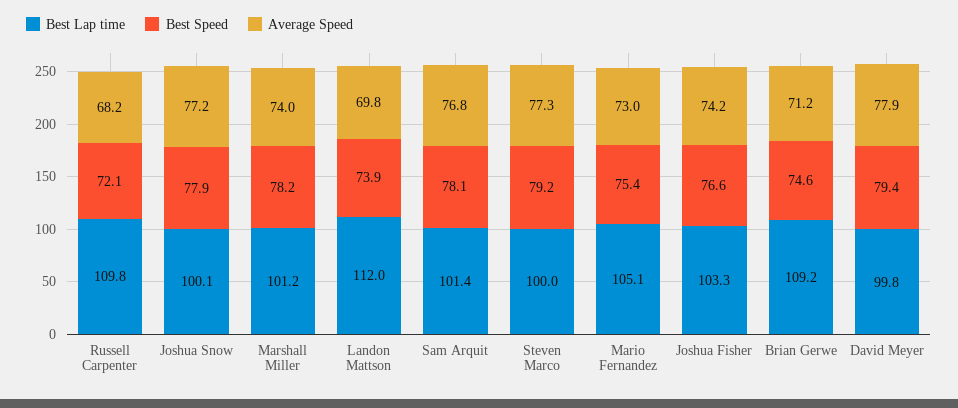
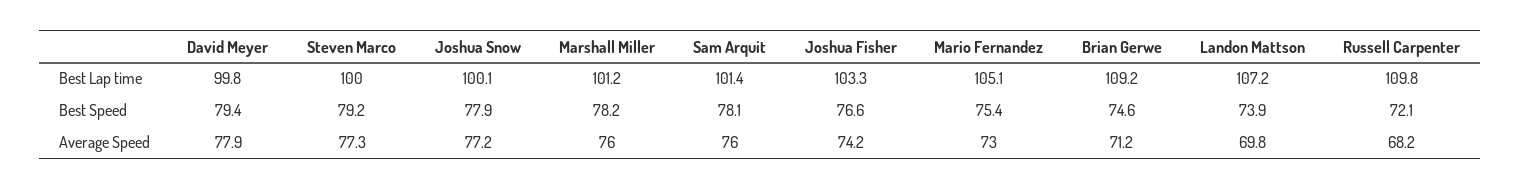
Average Speed, Marshall Miller: 74 -> 76
Best Lap time, Landon Mattson: 112 -> 107.2
Average Speed, Sam Arquit: 76.8 -> 76

